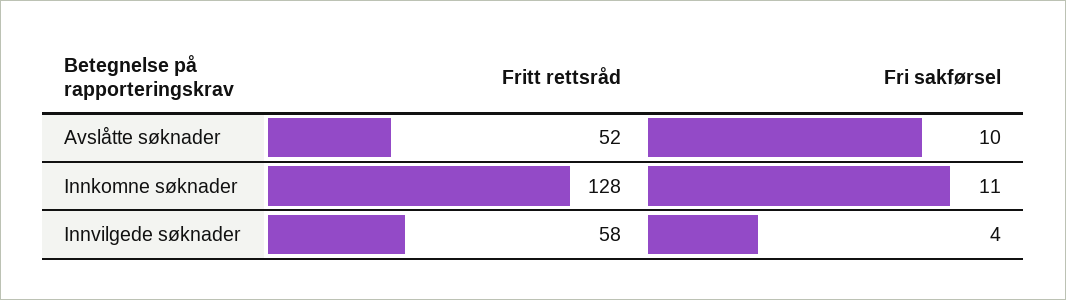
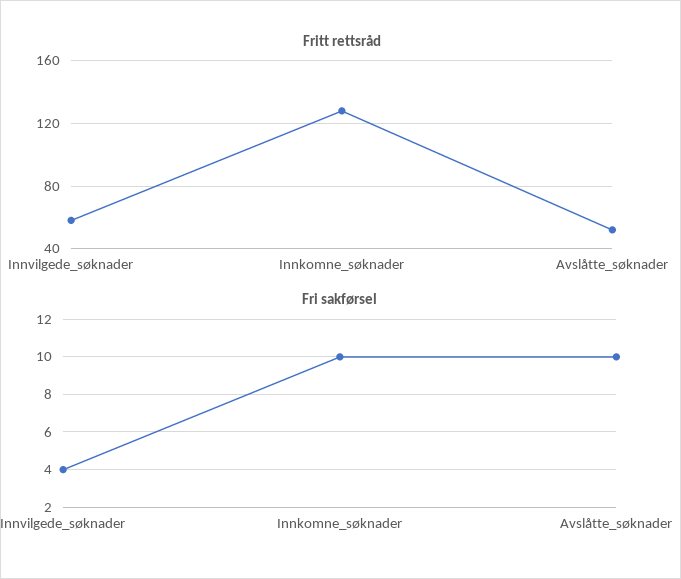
Fri sakførsel, Innkomne søknader: 11 -> 10

